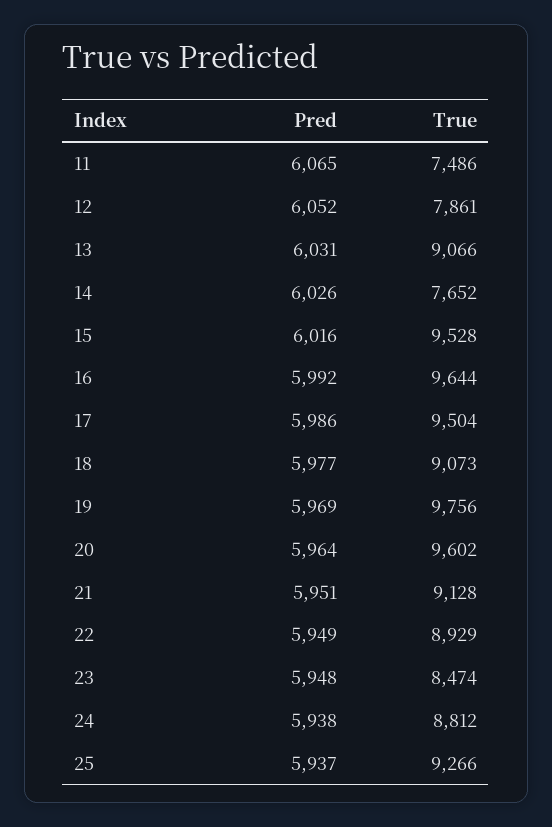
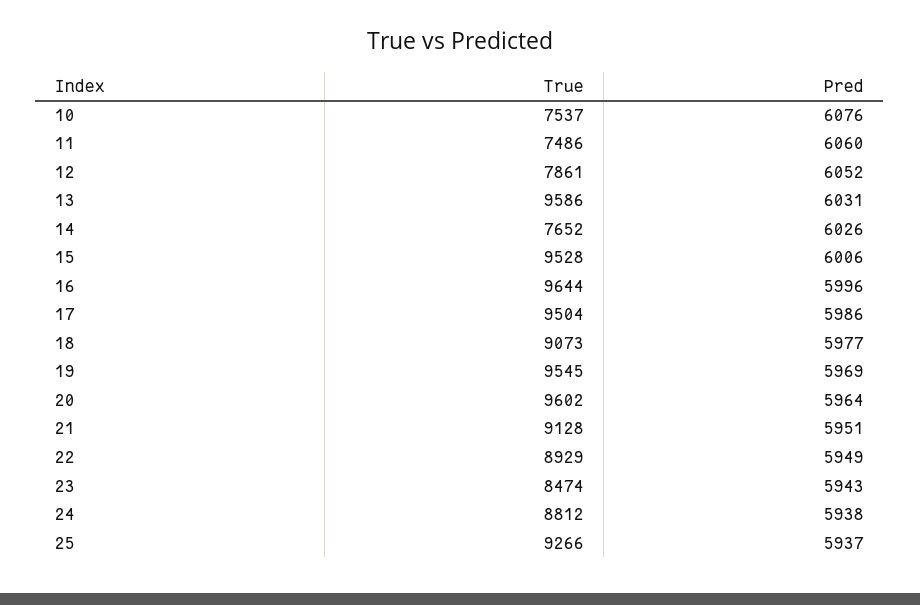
Pred, 11: 6065 -> 6060
True, 13: 9066 -> 9586
Pred, 15: 6016 -> 6006
Pred, 16: 5992 -> 5996
True, 19: 9756 -> 9545
Pred, 23: 5948 -> 5943
True, 10: none -> 7537
Pred, 10: none -> 6076

